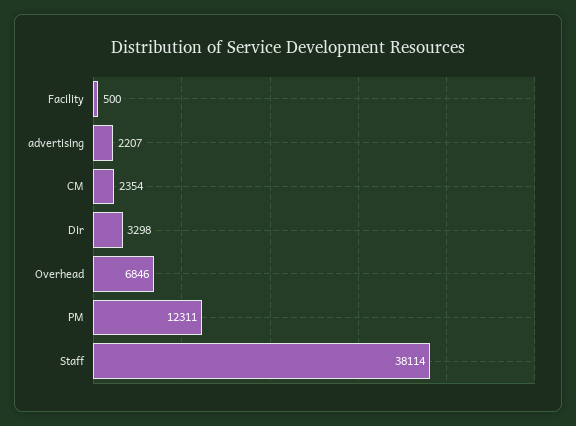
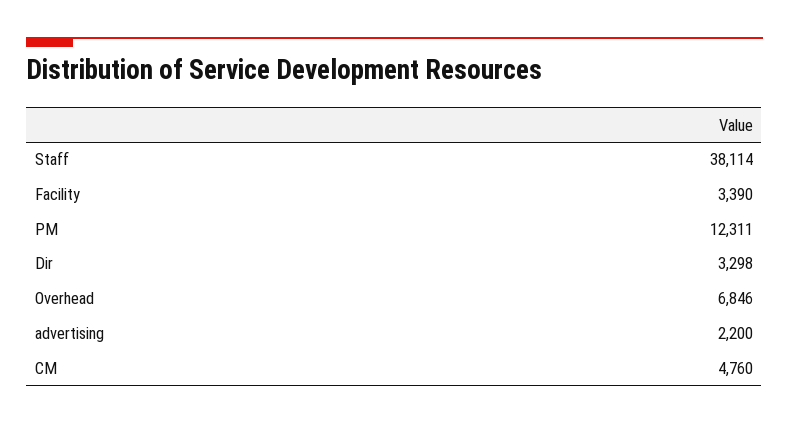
Facility: 500 -> 3390
advertising: 2207 -> 2200
CM: 2354 -> 4760

